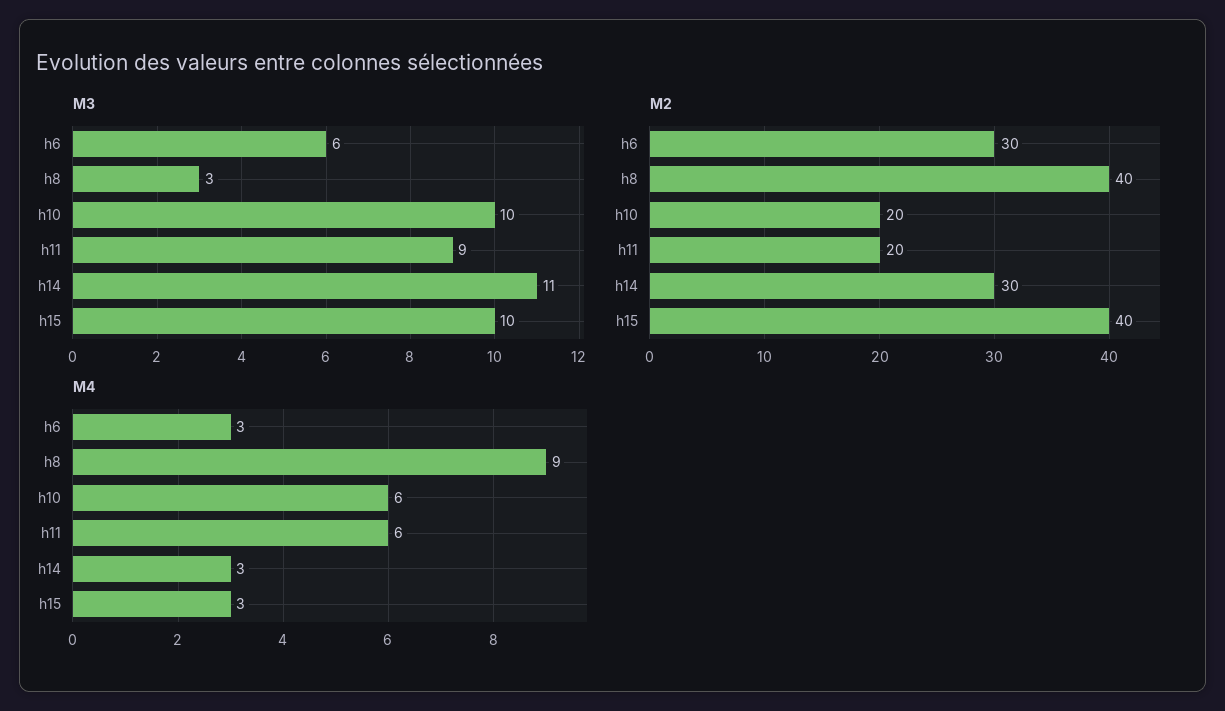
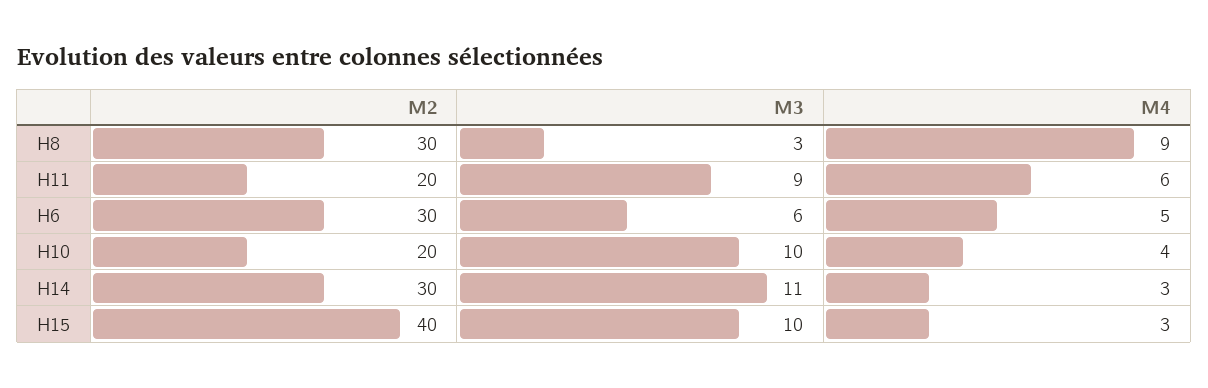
M2, h8: 40 -> 30
M4, h6: 3 -> 5
M4, h10: 6 -> 4

